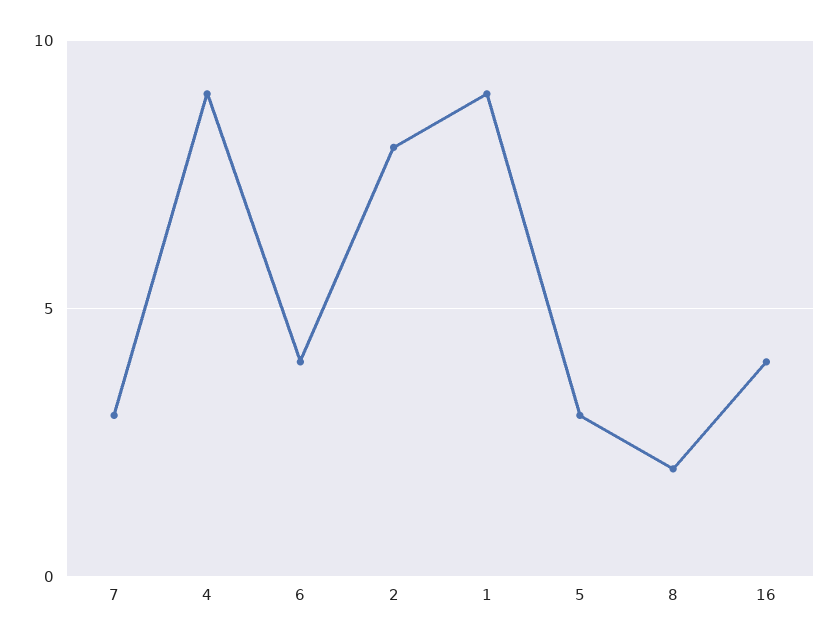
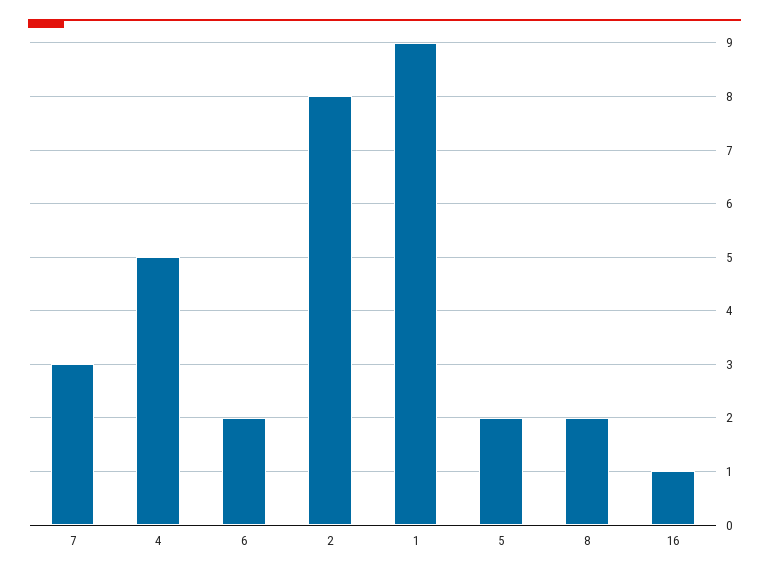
4: 9 -> 5
6: 4 -> 2
5: 3 -> 2
16: 4 -> 1

